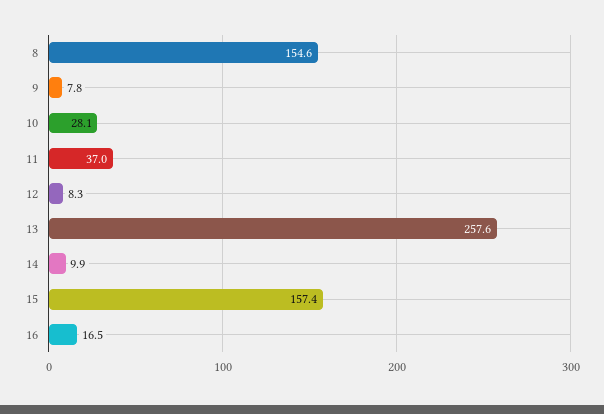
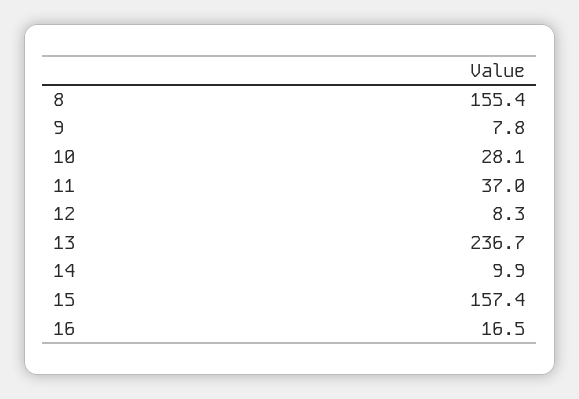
8: 154.6 -> 155.4
13: 257.6 -> 236.7

